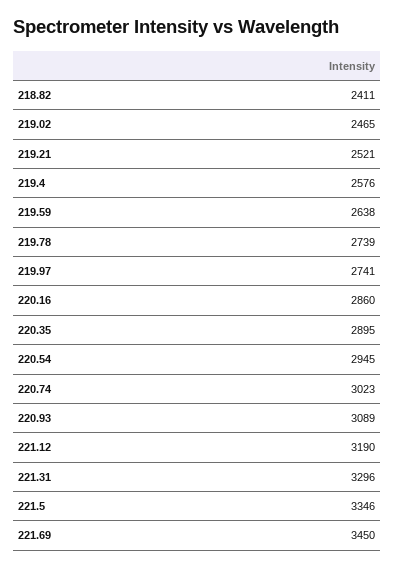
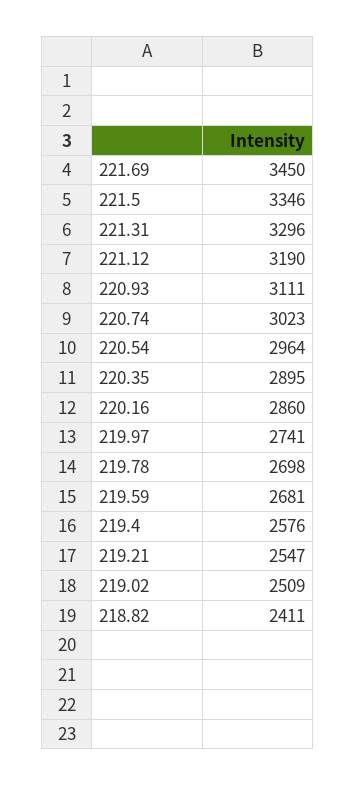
219.02: 2465 -> 2509
219.21: 2521 -> 2547
219.59: 2638 -> 2681
219.78: 2739 -> 2698
220.54: 2945 -> 2964
220.93: 3089 -> 3111

